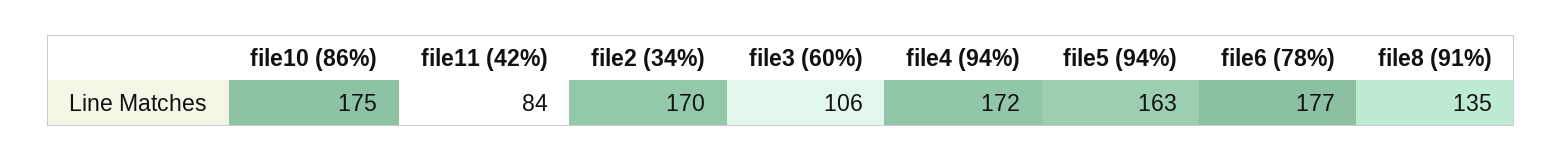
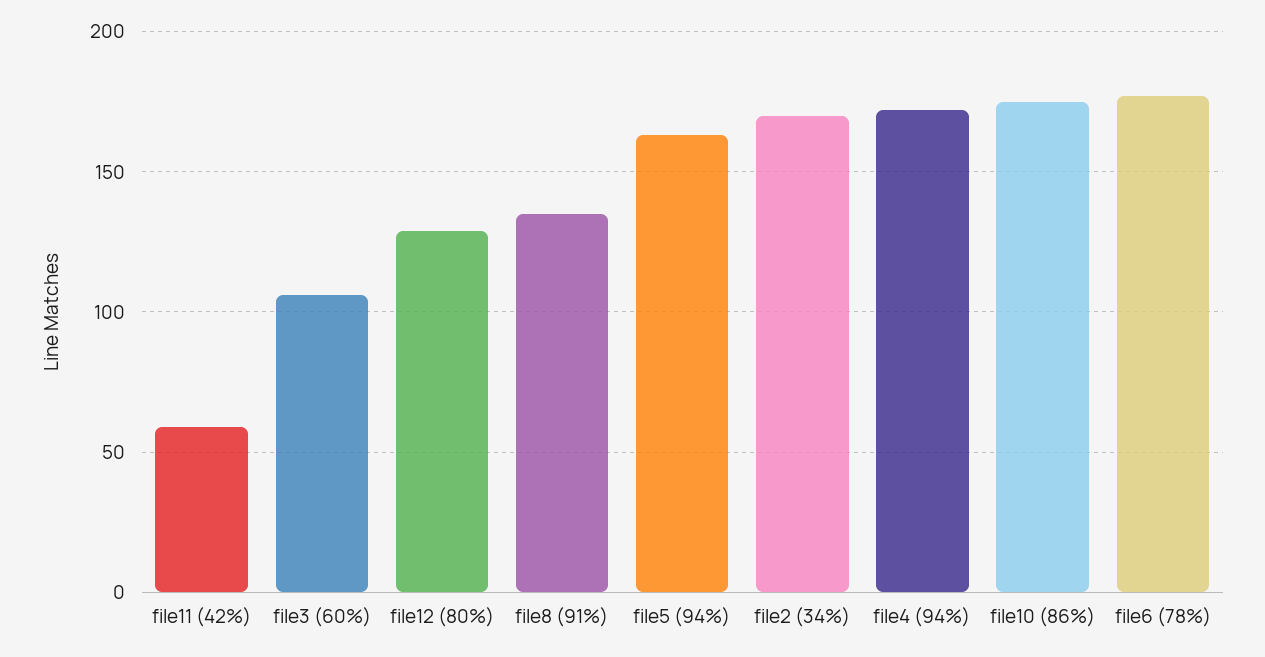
file11 (42%): 84 -> 60
file12 (80%): none -> 130

